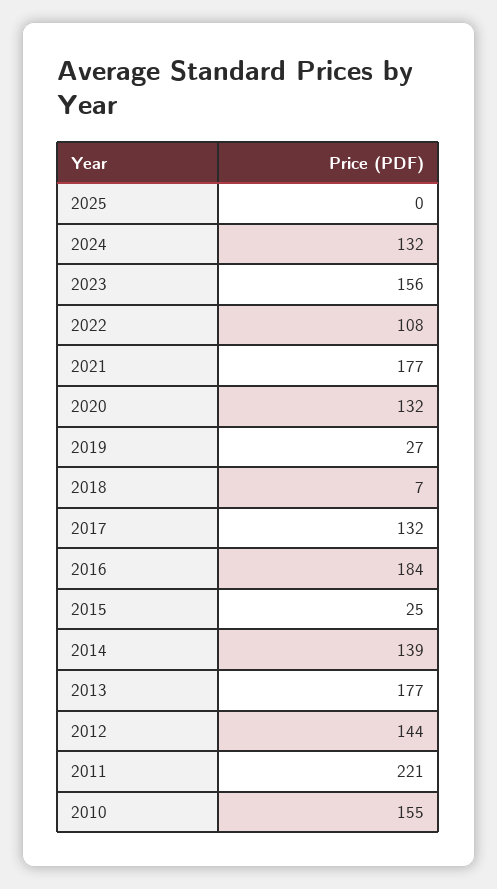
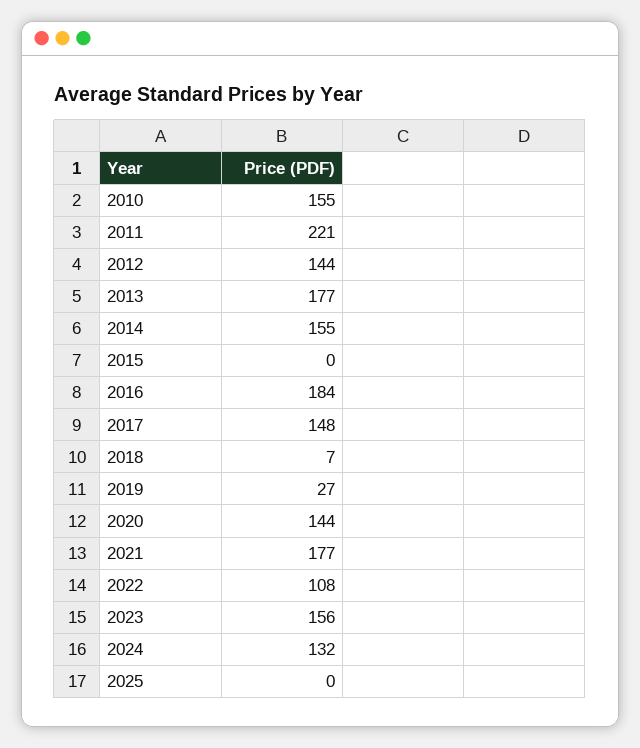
2020: 132 -> 144
2017: 132 -> 148
2015: 25 -> 0
2014: 139 -> 155

